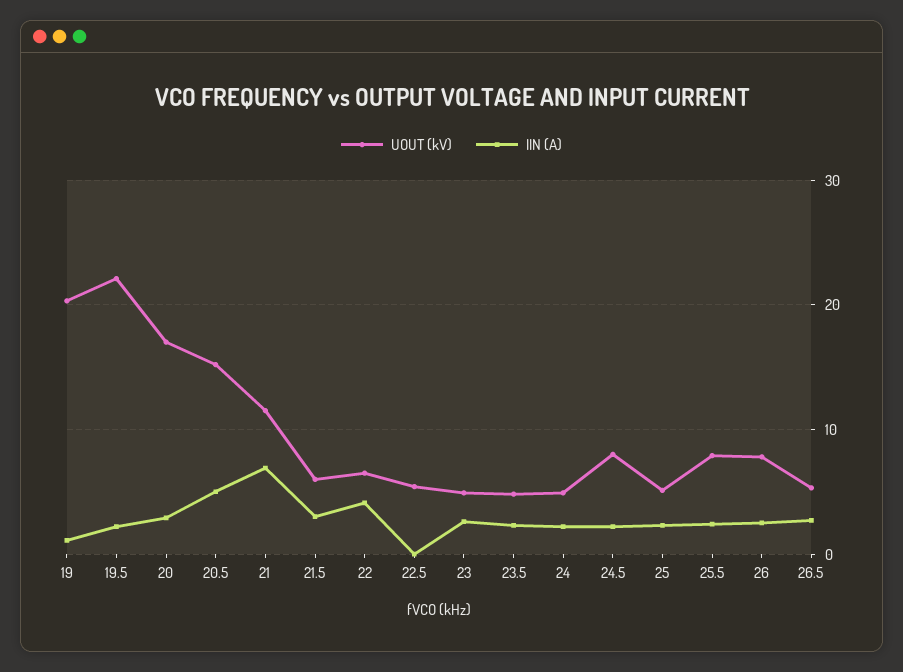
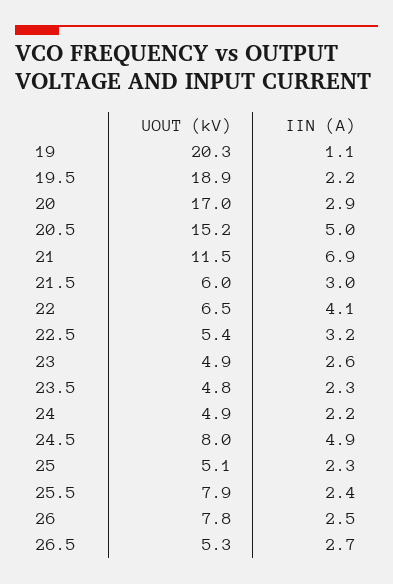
UOUT (kV), 19.5: 22 -> 18.9
IIN (A), 22.5: 0 -> 3.2
IIN (A), 24.5: 2 -> 4.9

